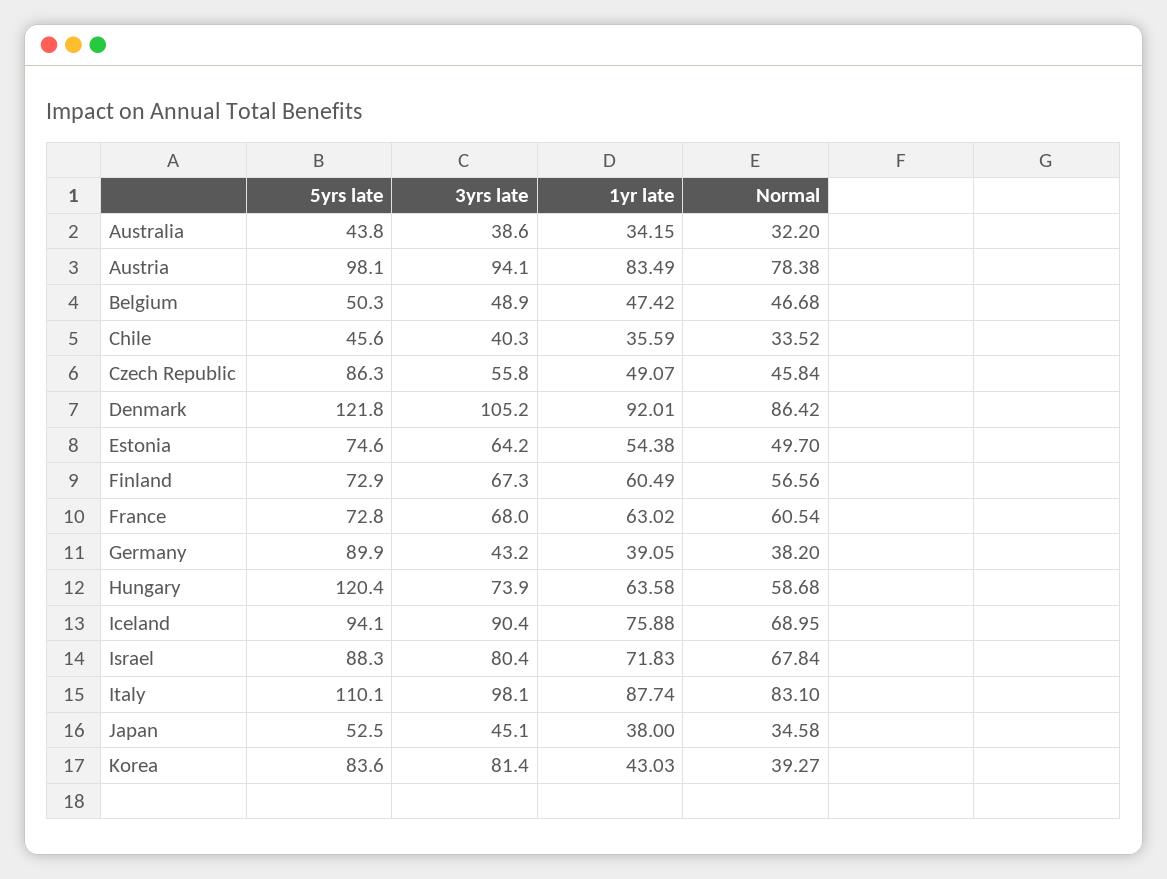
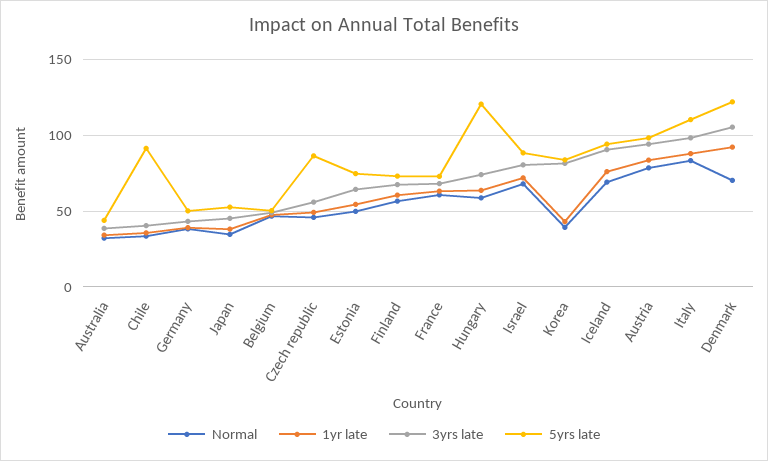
5yrs late, Chile: 45.6 -> 90
Normal, Denmark: 86.42 -> 70
5yrs late, Germany: 89.9 -> 50

